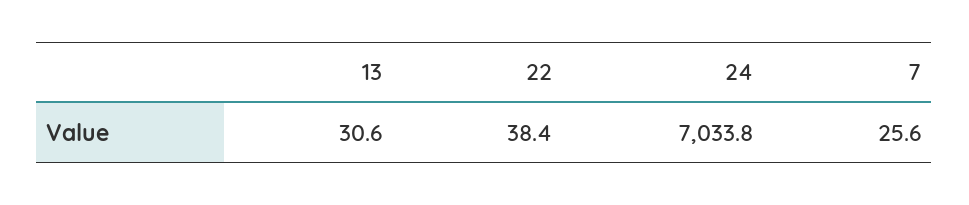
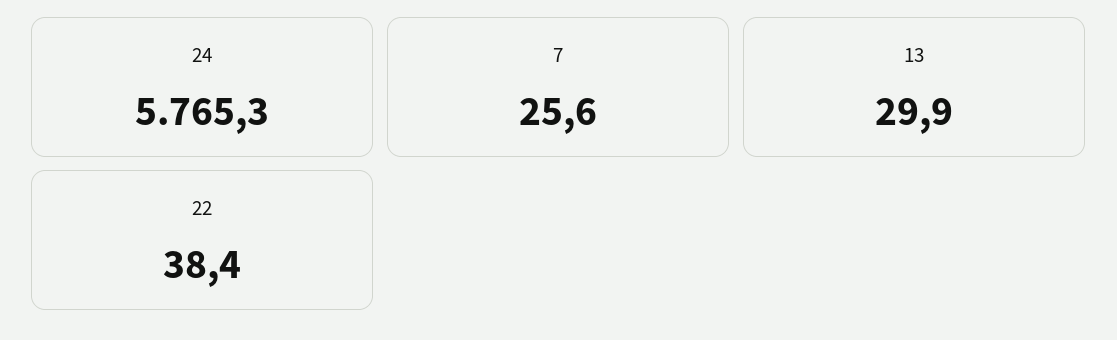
13: 30.6 -> 29.9
24: 7033.8 -> 5765.3

